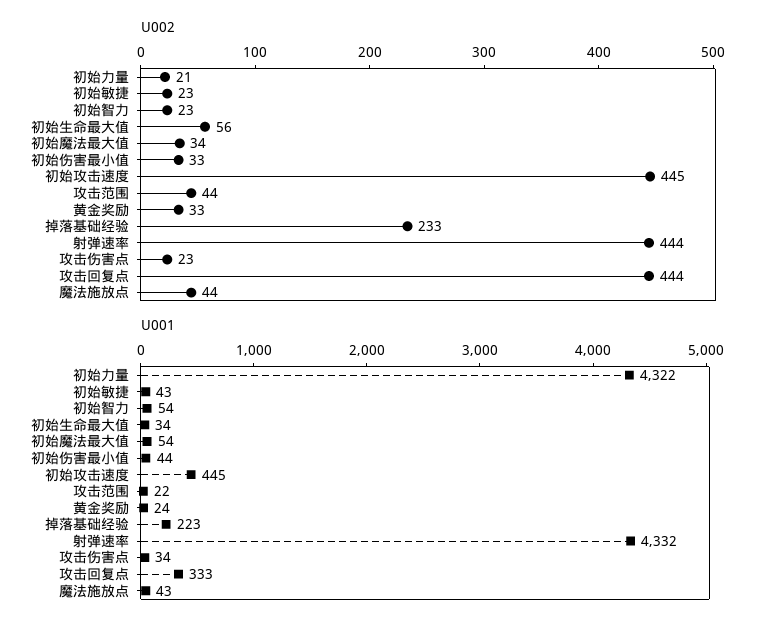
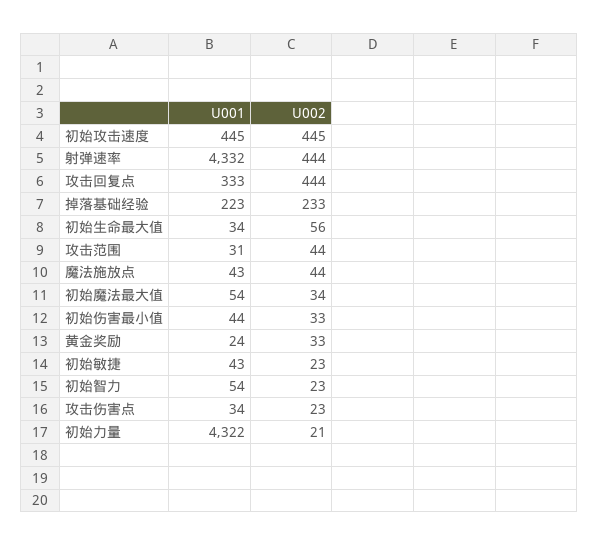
U001, 攻击范围: 22 -> 31

